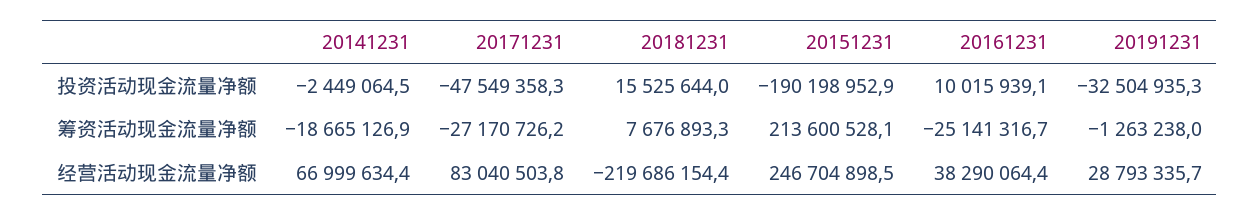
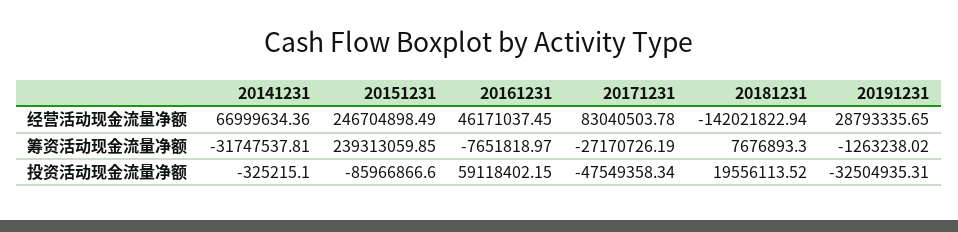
20141231, 投资活动现金流量净额: -2449064.5 -> -325215.1
20181231, 投资活动现金流量净额: 15525644 -> 19556113.52
20151231, 投资活动现金流量净额: -190198952.9 -> -85966866.6
20161231, 投资活动现金流量净额: 10015939.1 -> 59118402.15
20141231, 筹资活动现金流量净额: -18665126.9 -> -31747537.81
20151231, 筹资活动现金流量净额: 213600528.1 -> 239313059.85
20161231, 筹资活动现金流量净额: -25141316.7 -> -7651818.97
20181231, 经营活动现金流量净额: -219686154.4 -> -142021822.94
20161231, 经营活动现金流量净额: 38290064.4 -> 46171037.45

